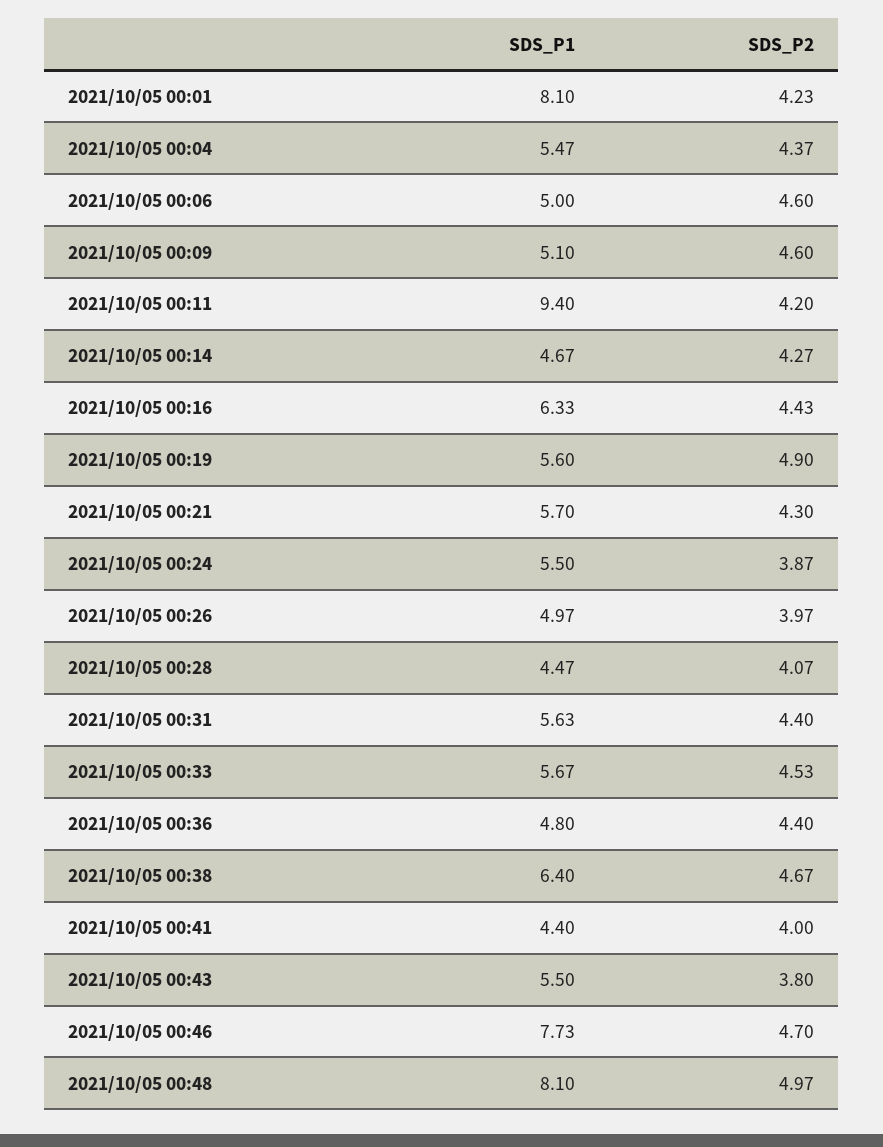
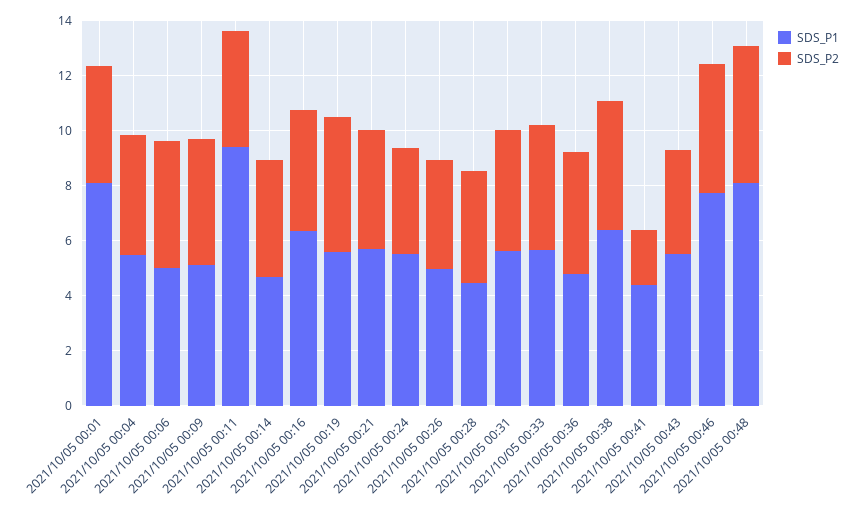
SDS_P2, 2021/10/05 00:41: 4 -> 2

